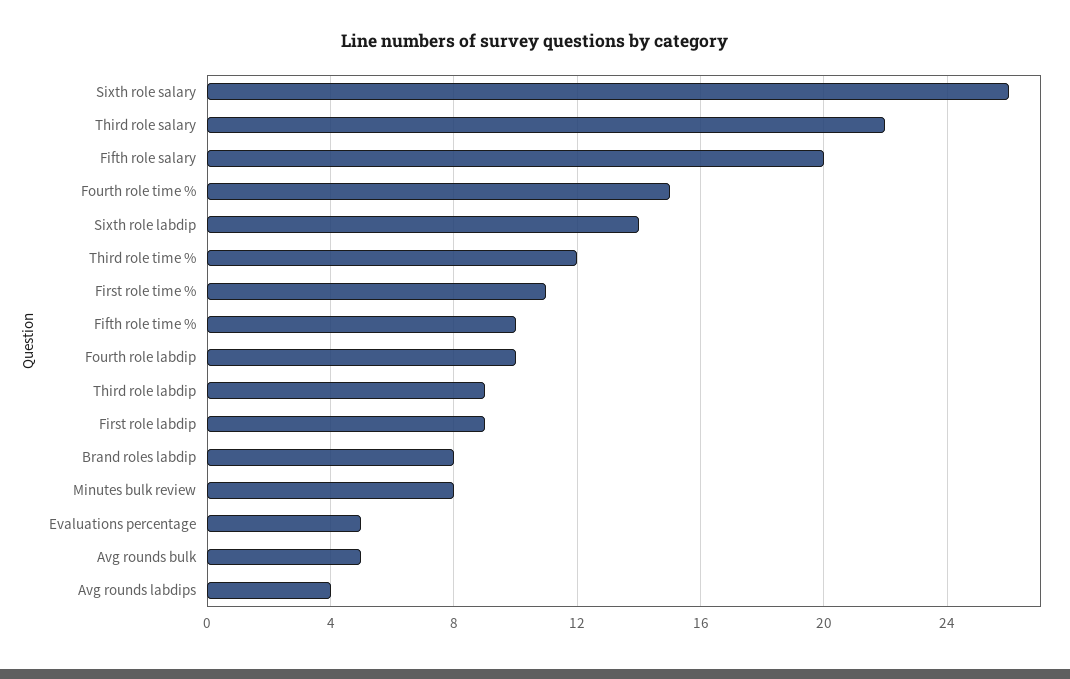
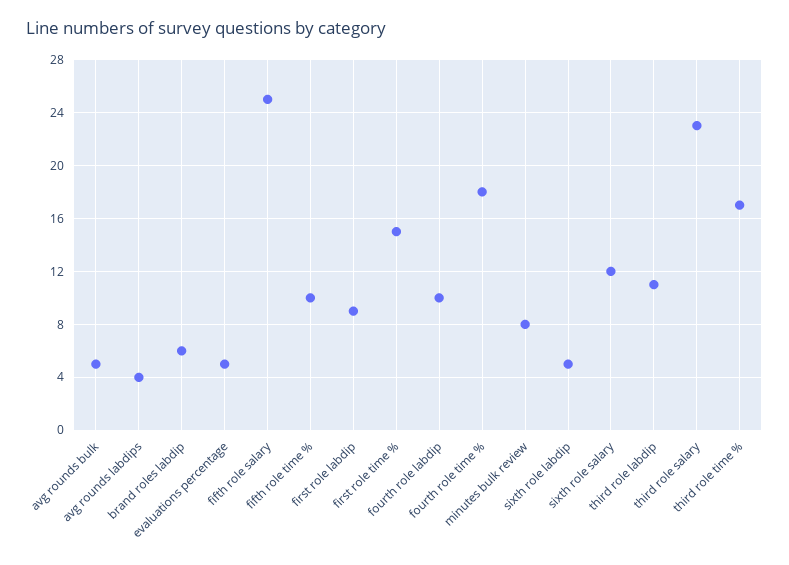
Sixth role salary: 26 -> 12
Third role salary: 22 -> 23
Fifth role salary: 20 -> 25
Fourth role time %: 15 -> 18
Sixth role labdip: 14 -> 5
Third role time %: 12 -> 17
First role time %: 11 -> 15
Third role labdip: 9 -> 11
Brand roles labdip: 8 -> 6

